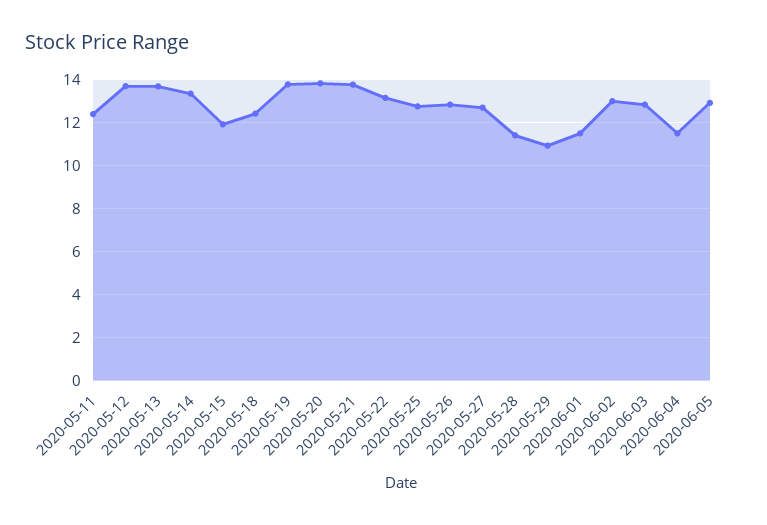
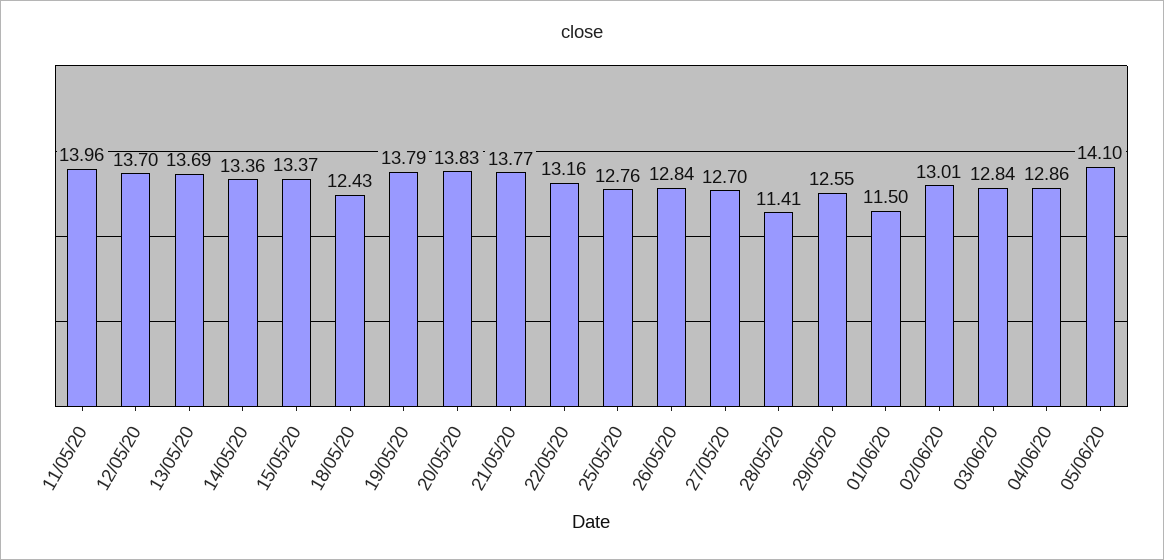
2020-05-11: 12.5 -> 13.96
2020-05-15: 12 -> 13.37
2020-05-29: 11 -> 12.55
2020-06-04: 11.5 -> 12.86
2020-06-05: 13 -> 14.1

